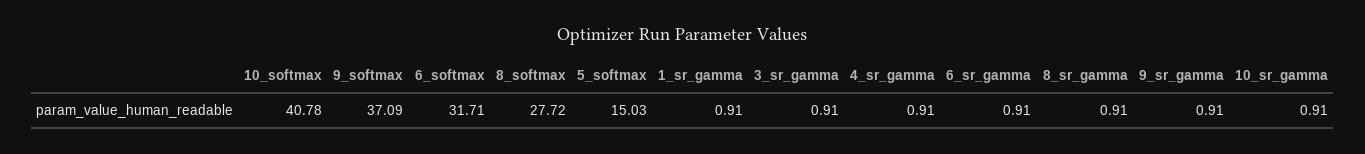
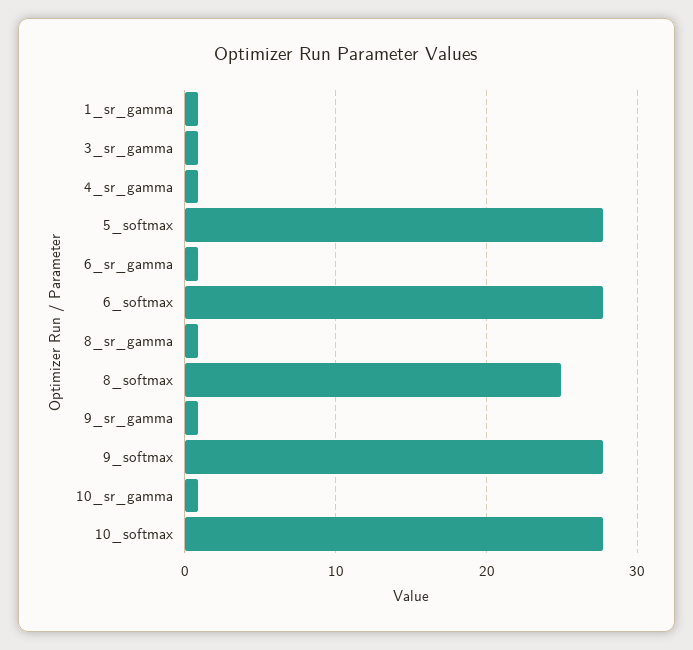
10_softmax: 40.78 -> 28
9_softmax: 37.09 -> 28
6_softmax: 31.71 -> 28
8_softmax: 27.72 -> 25
5_softmax: 15.03 -> 28

